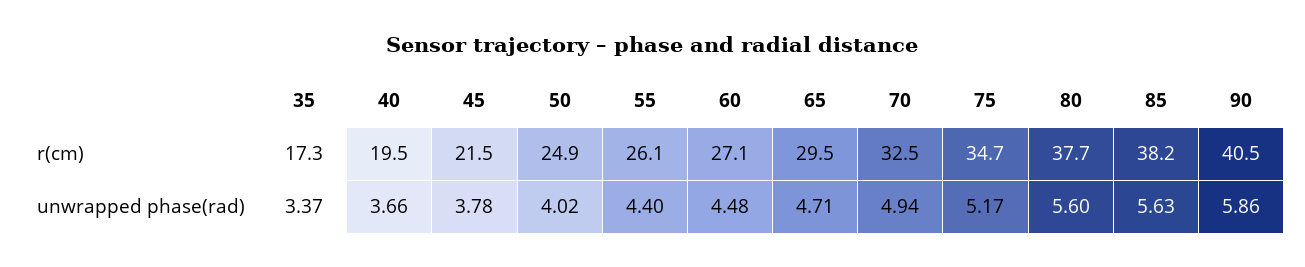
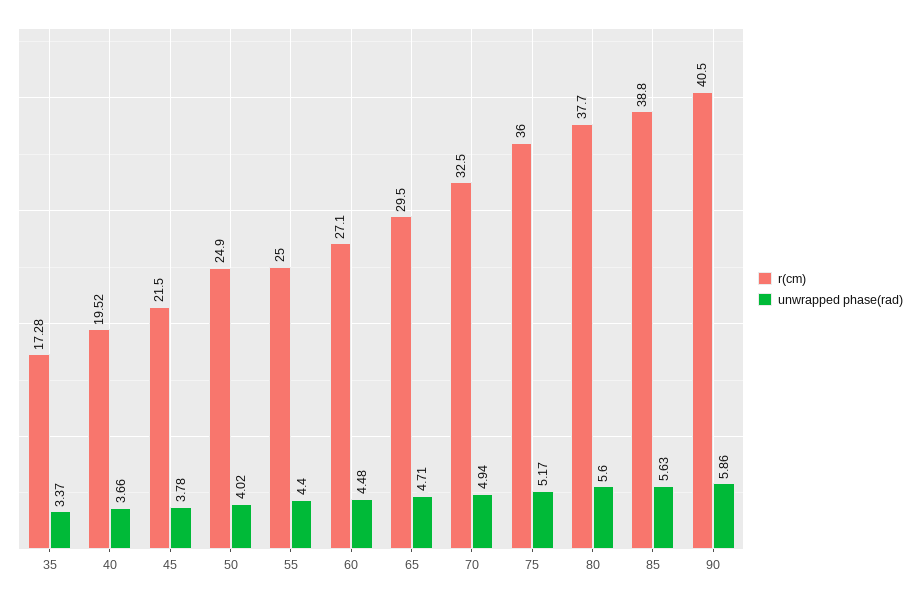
r(cm), 55: 26.1 -> 25
r(cm), 75: 34.7 -> 36
r(cm), 85: 38.2 -> 38.8

